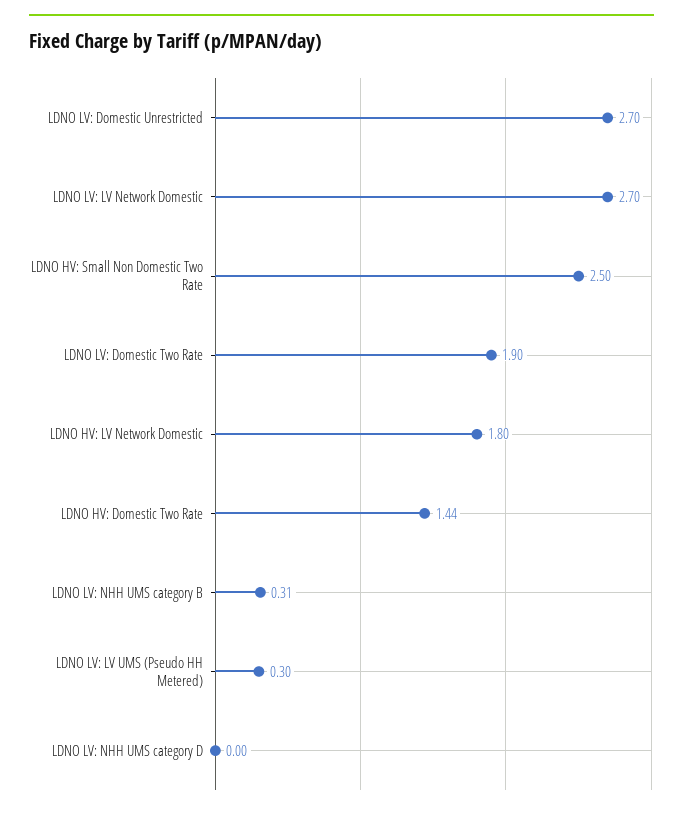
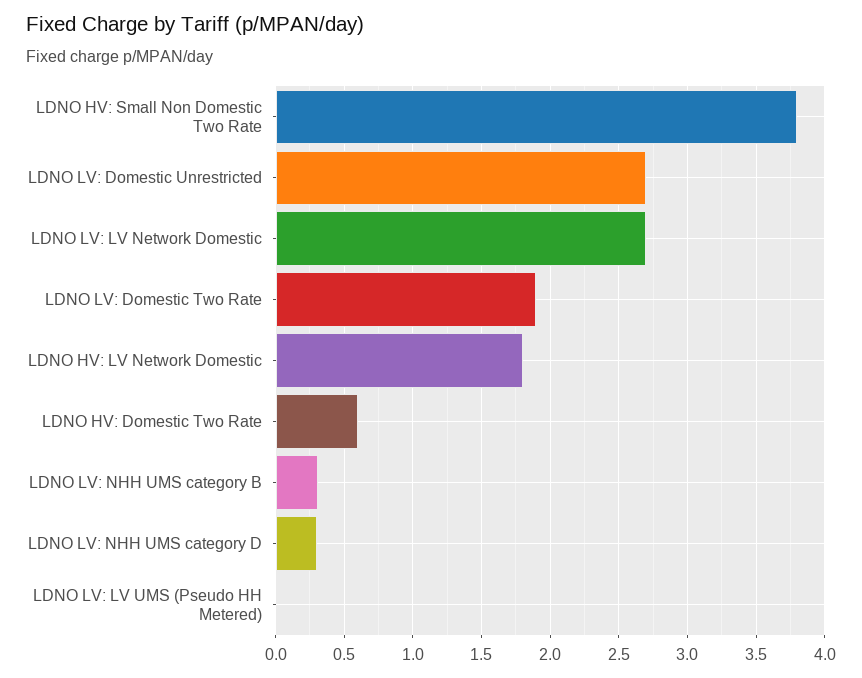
LDNO HV: Small Non Domestic Two Rate: 2.5 -> 3.8
LDNO HV: Domestic Two Rate: 1.44 -> 0.6
LDNO LV: LV UMS (Pseudo HH Metered): 0.3 -> 0
LDNO LV: NHH UMS category D: 0 -> 0.3

